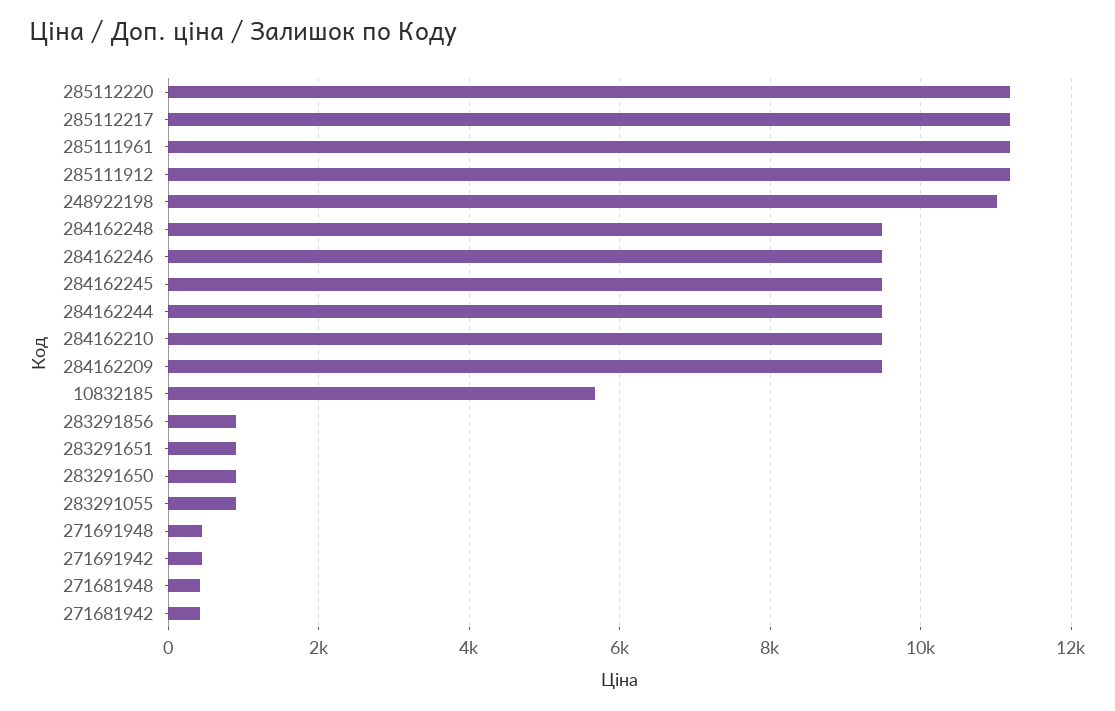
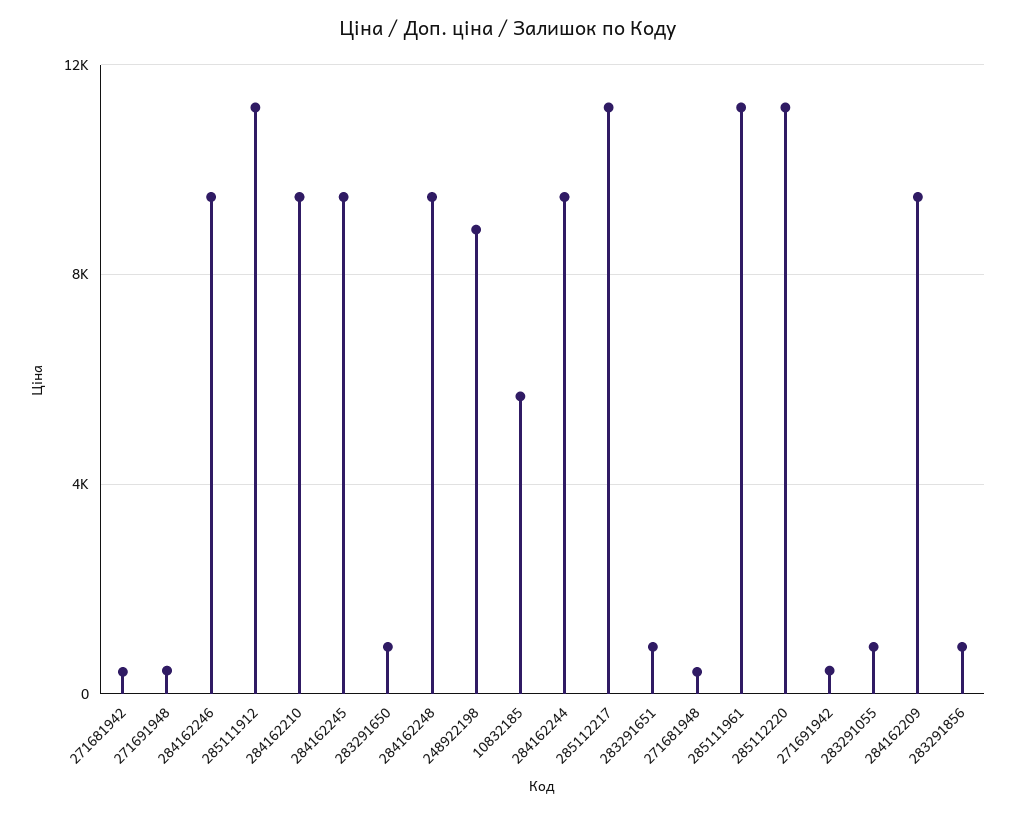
248922198: 11000 -> 9000

